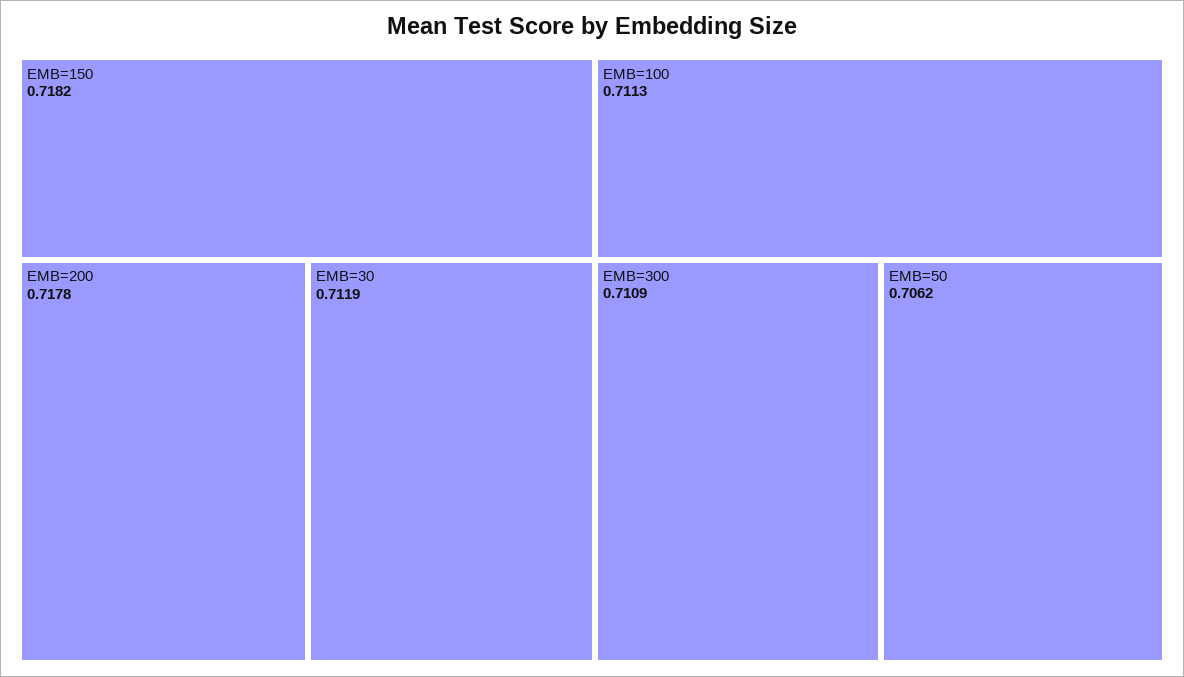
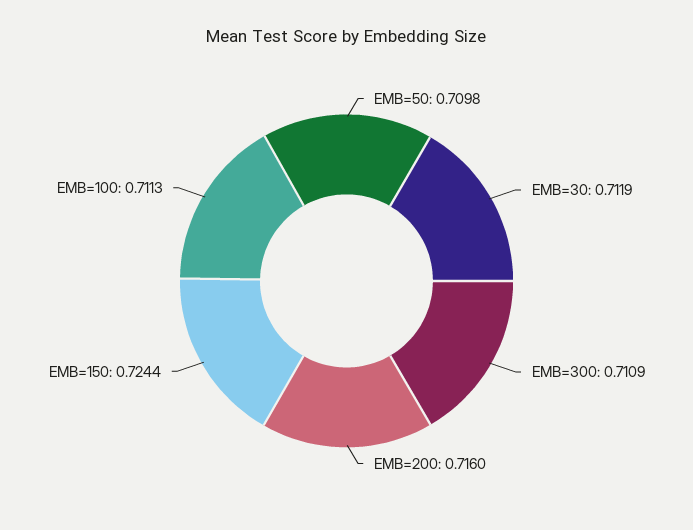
EMB=150: 0.7182 -> 0.7244
EMB=200: 0.7178 -> 0.716
EMB=50: 0.7062 -> 0.7098

